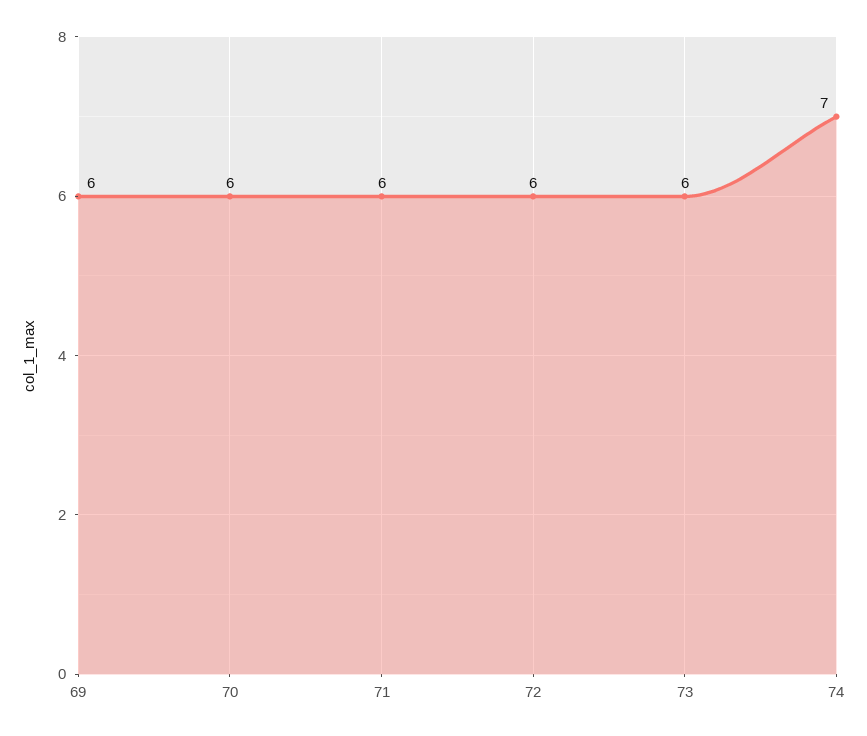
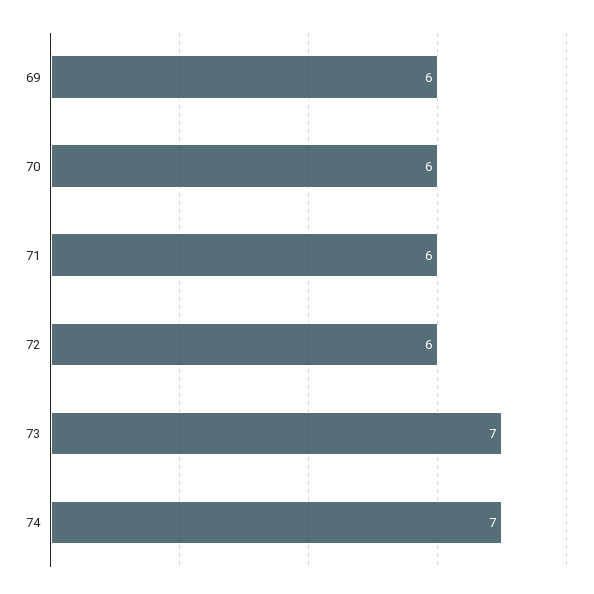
73: 6 -> 7

